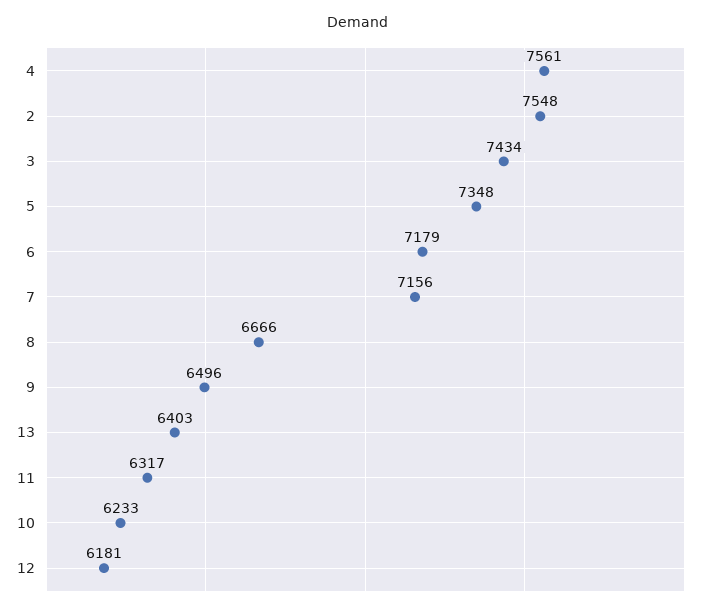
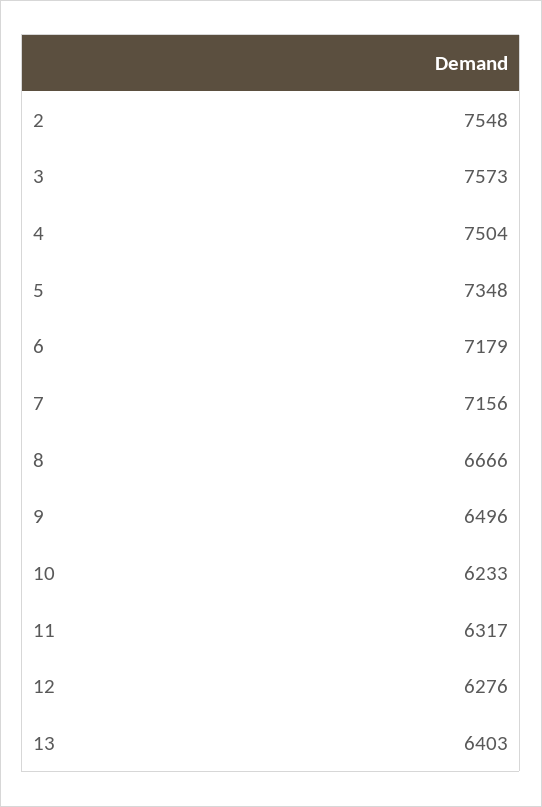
4: 7561 -> 7504
3: 7434 -> 7573
12: 6181 -> 6276

